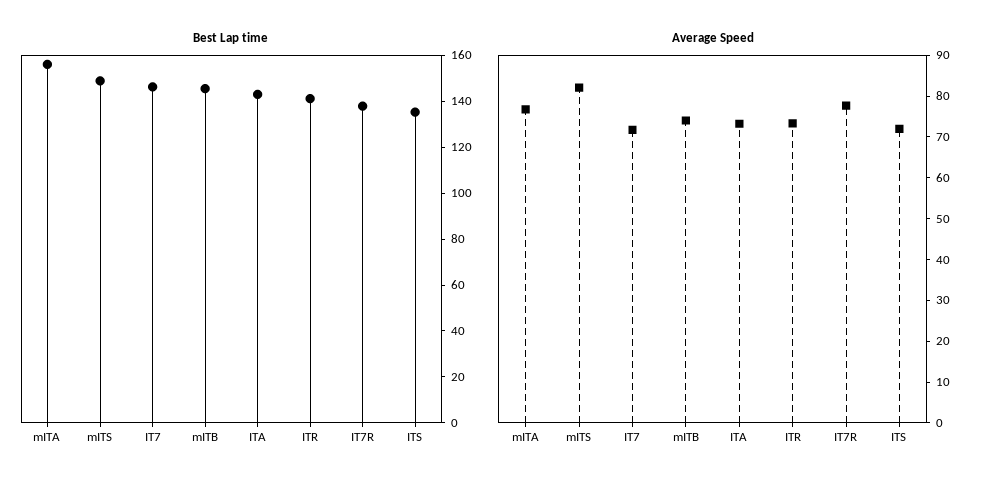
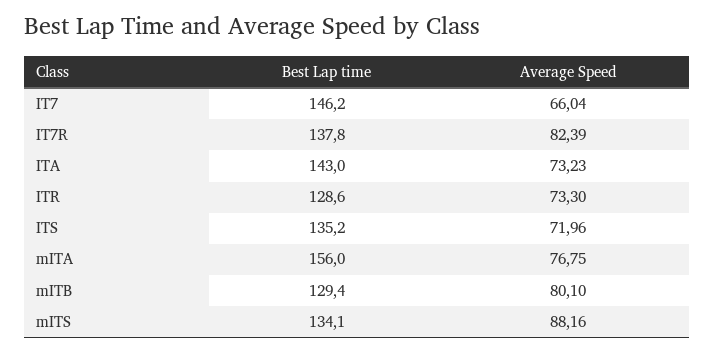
Best Lap time, mITS: 150 -> 134.1
Best Lap time, mITB: 145 -> 129.4
Best Lap time, ITR: 140 -> 128.6
Average Speed, mITS: 82 -> 88.16
Average Speed, IT7: 72 -> 66.04
Average Speed, mITB: 74 -> 80.1
Average Speed, IT7R: 78 -> 82.39

